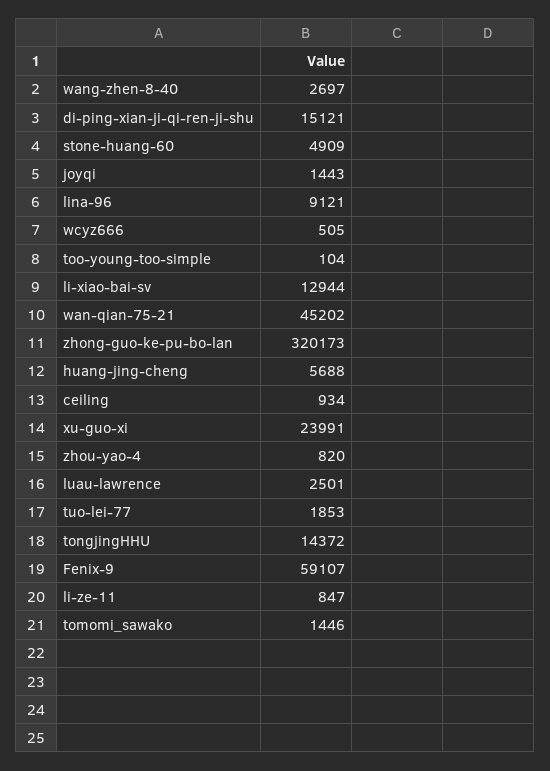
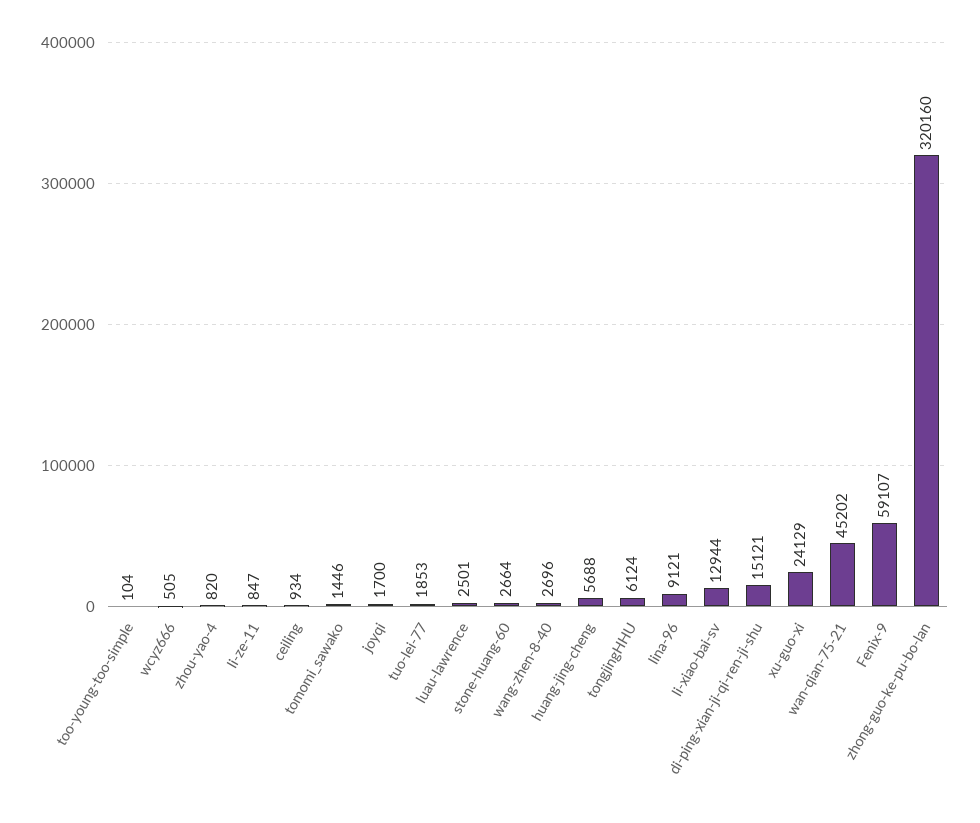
wang-zhen-8-40: 2697 -> 2696
stone-huang-60: 4909 -> 2664
joyqi: 1443 -> 1700
zhong-guo-ke-pu-bo-lan: 320173 -> 320160
xu-guo-xi: 23991 -> 24129
tongjingHHU: 14372 -> 6124

